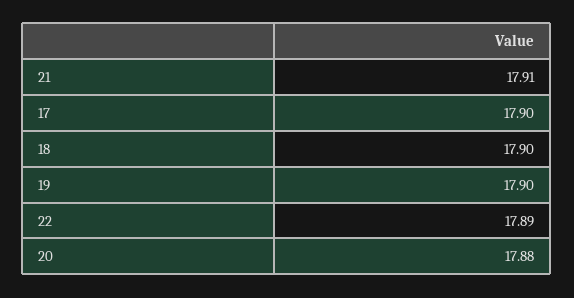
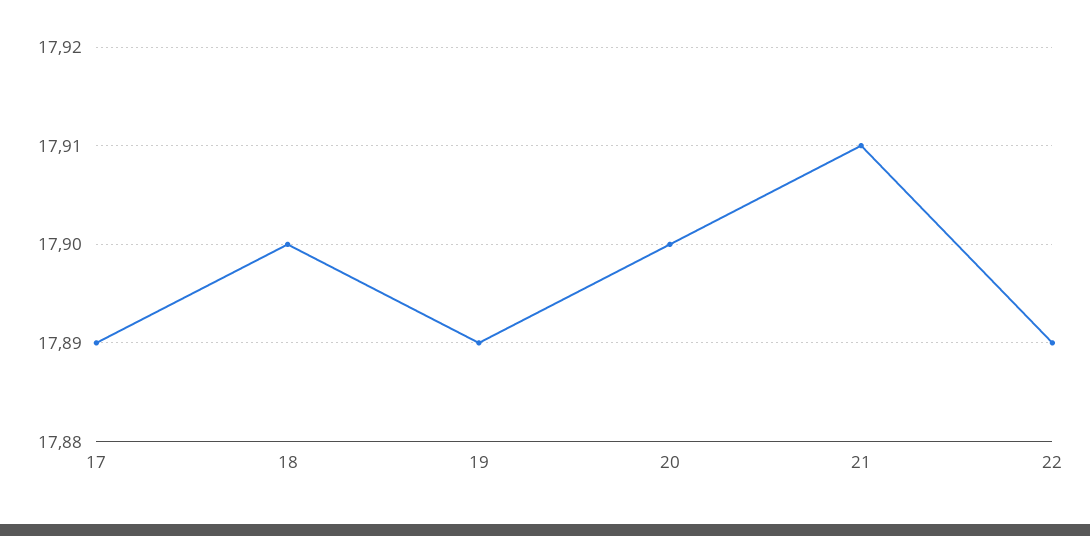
17: 17.9 -> 17.89
19: 17.9 -> 17.89
20: 17.88 -> 17.9

